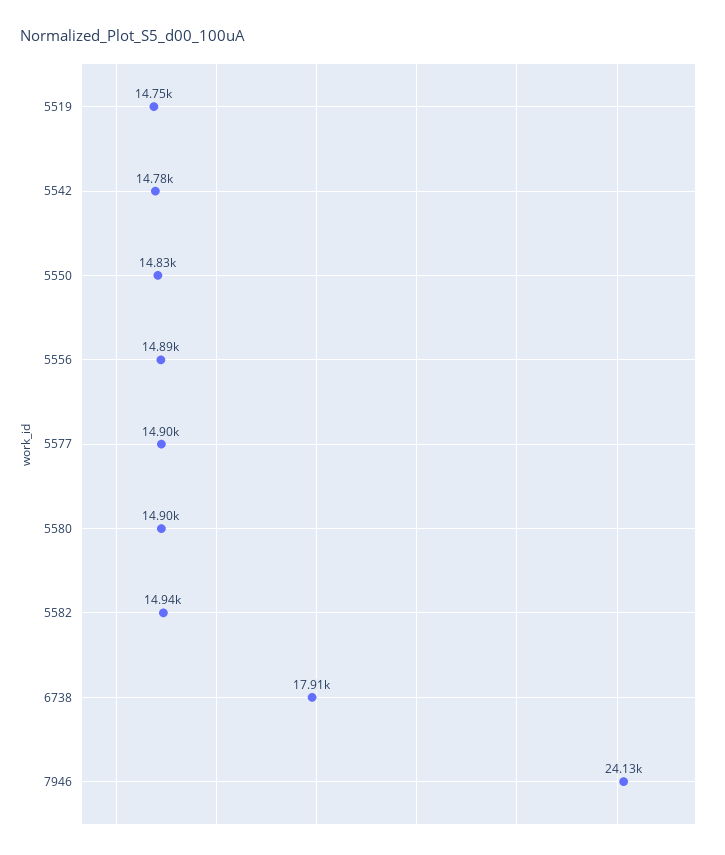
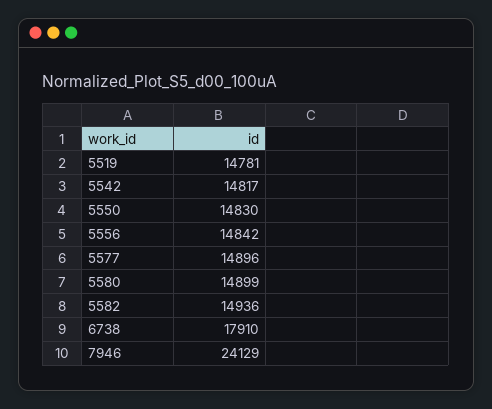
5519: 14750 -> 14781
5542: 14780 -> 14817
5556: 14890 -> 14842

